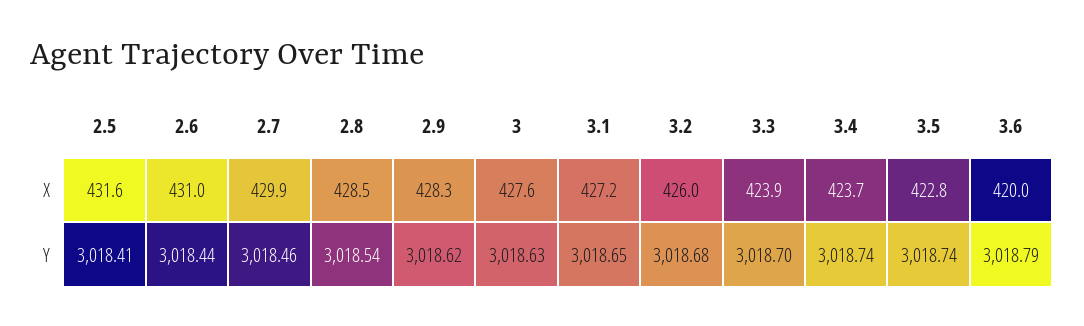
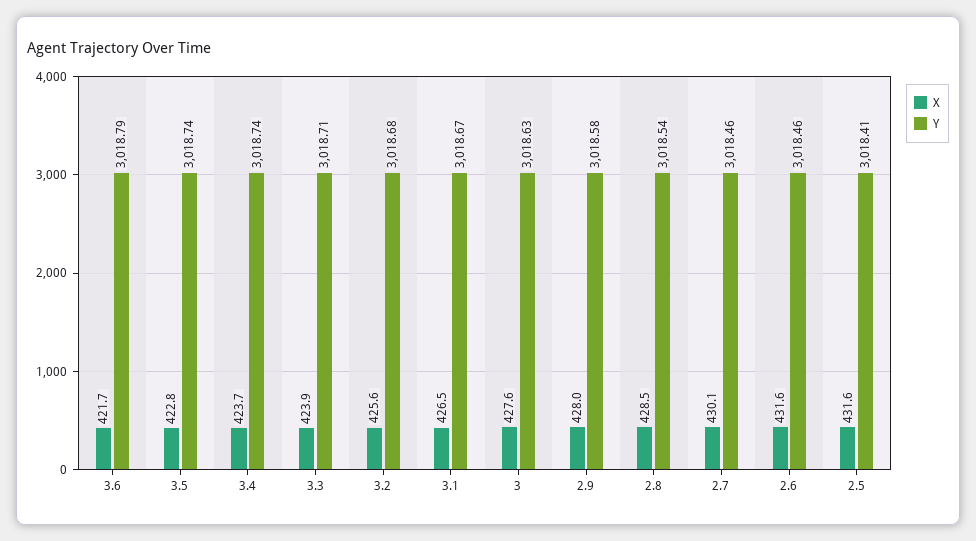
X, 2.6: 431 -> 431.6
X, 2.7: 429.9 -> 430.1
X, 2.9: 428.3 -> 428
X, 3.1: 427.2 -> 426.5
X, 3.2: 426 -> 425.6
X, 3.6: 420 -> 421.7
Y, 2.6: 3018.44 -> 3018.46
Y, 2.9: 3018.62 -> 3018.58
Y, 3.1: 3018.65 -> 3018.67
Y, 3.3: 3018.7 -> 3018.71

